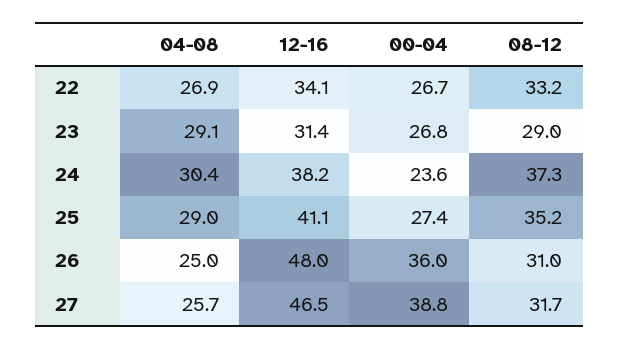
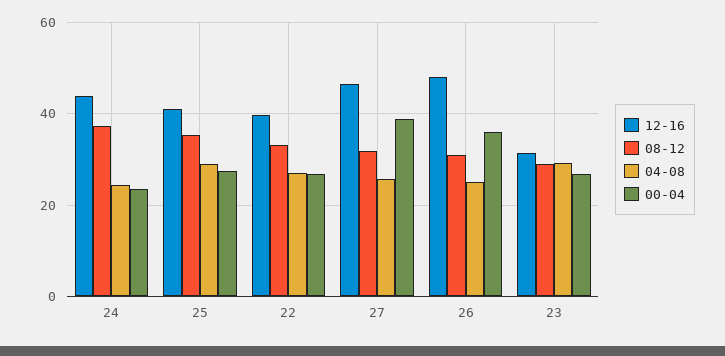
12-16, 22: 34.1 -> 40
04-08, 24: 30.4 -> 24
12-16, 24: 38.2 -> 44

